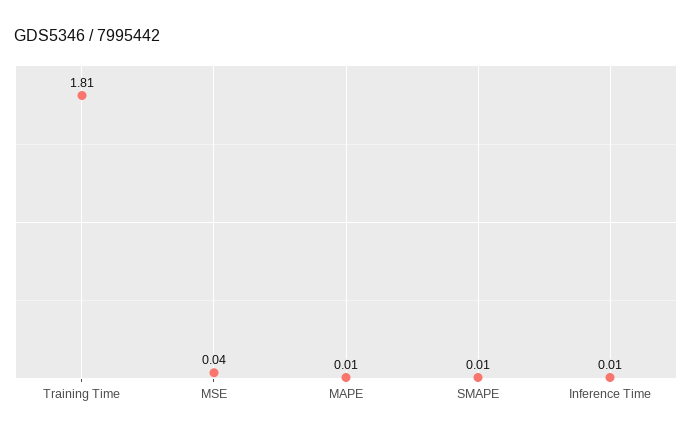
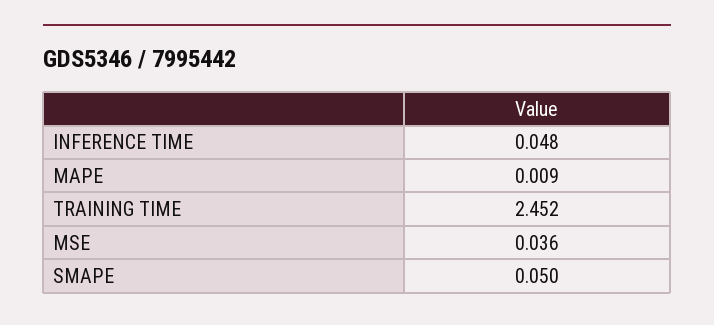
Training Time: 1.81 -> 2.452
SMAPE: 0.01 -> 0.05
Inference Time: 0.01 -> 0.048

